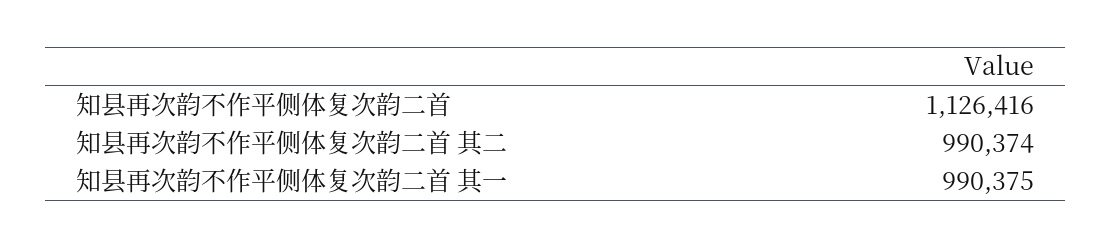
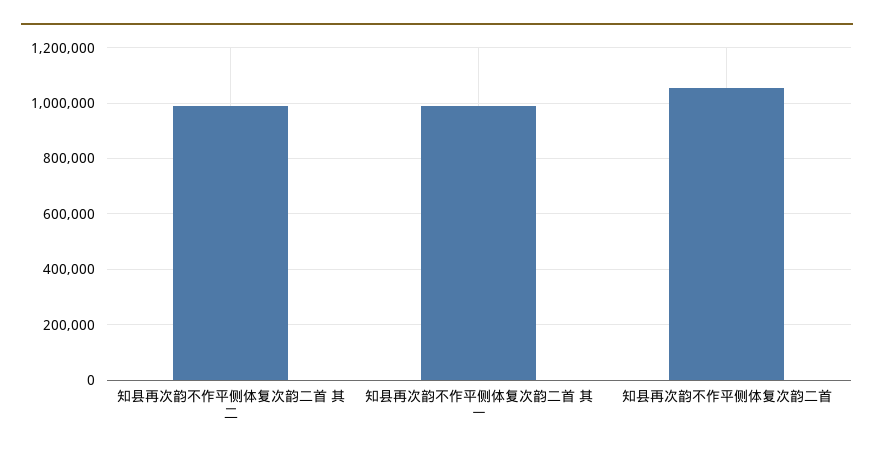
知县再次韵不作平侧体复次韵二首: 1126416 -> 1050000

